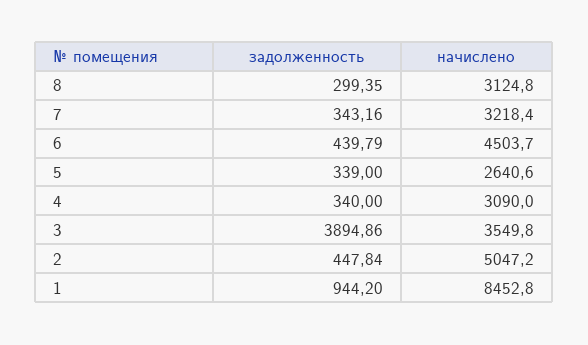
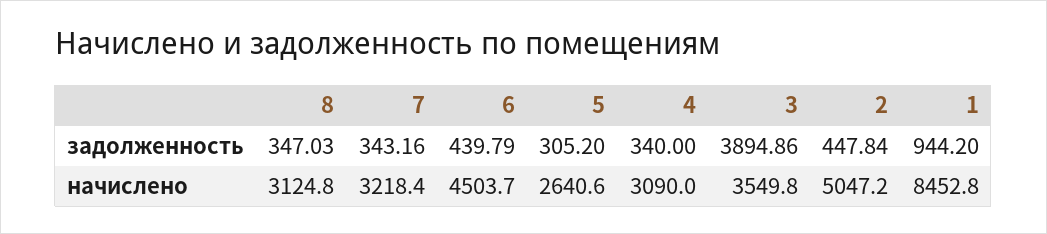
задолженность, 8: 299.35 -> 347.03
задолженность, 5: 339 -> 305.2

